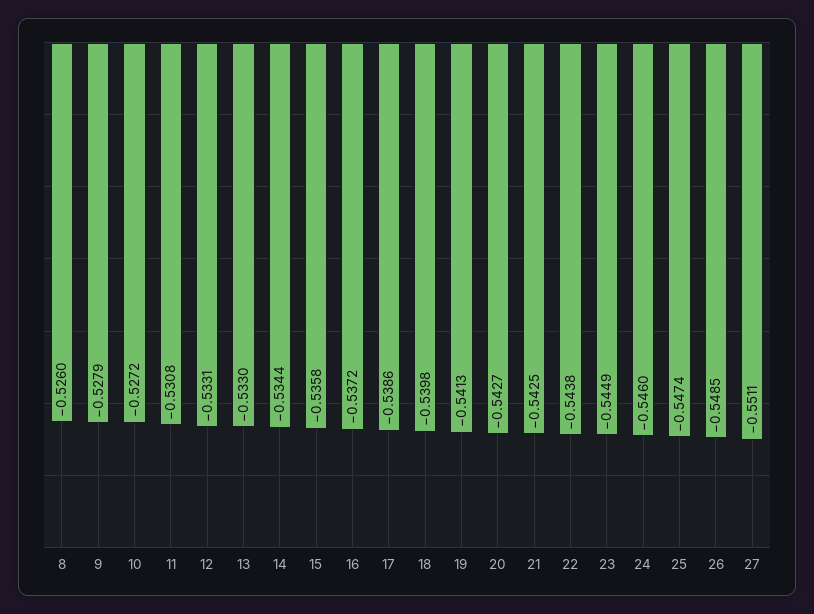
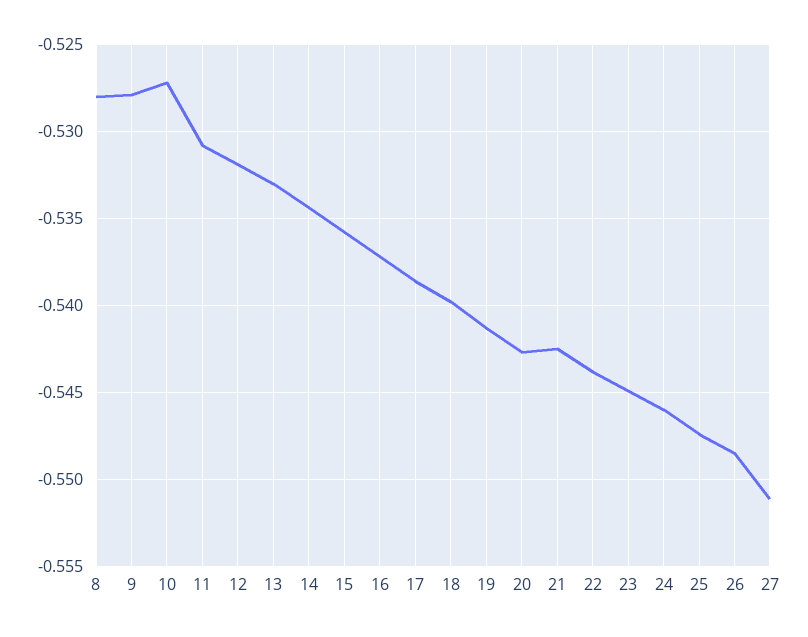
8: -0.526 -> -0.528
12: -0.5331 -> -0.532

